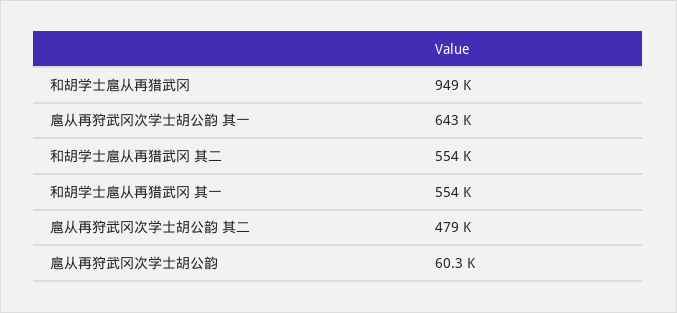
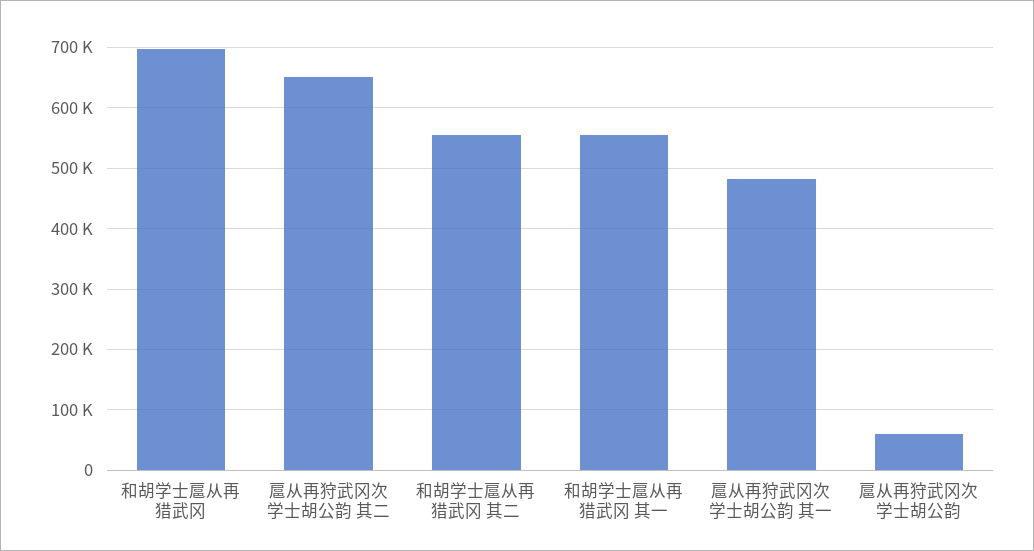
和胡学士扈从再猎武冈: 949000 -> 700000
扈从再狩武冈次学士胡公韵 其一: 643000 -> 480000
扈从再狩武冈次学士胡公韵 其二: 479000 -> 650000

